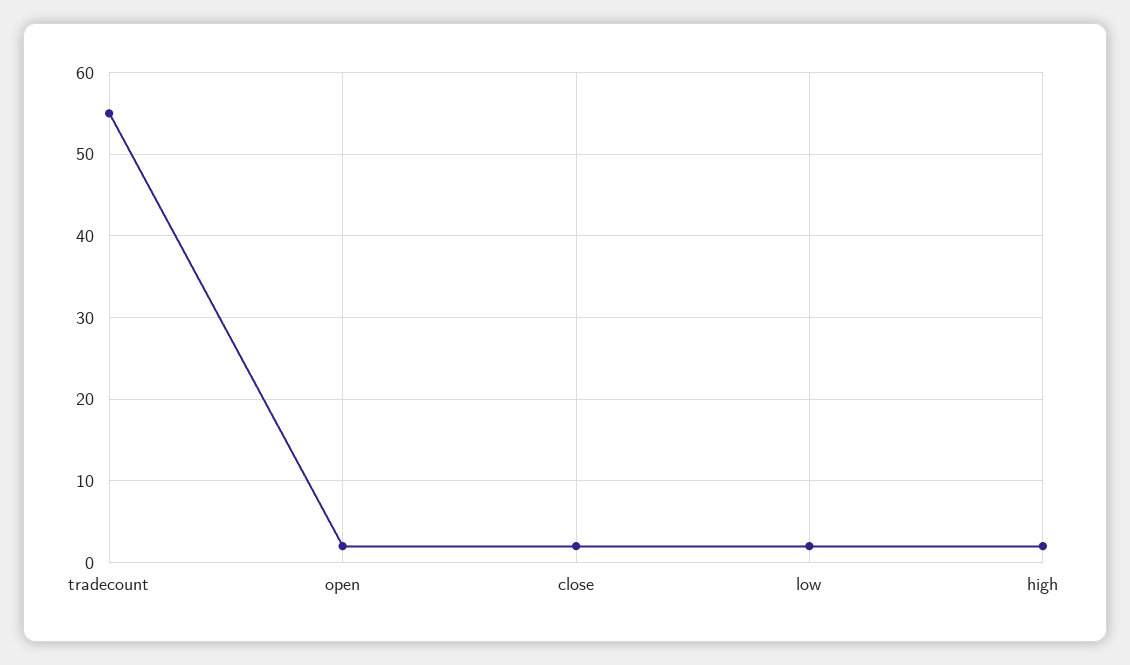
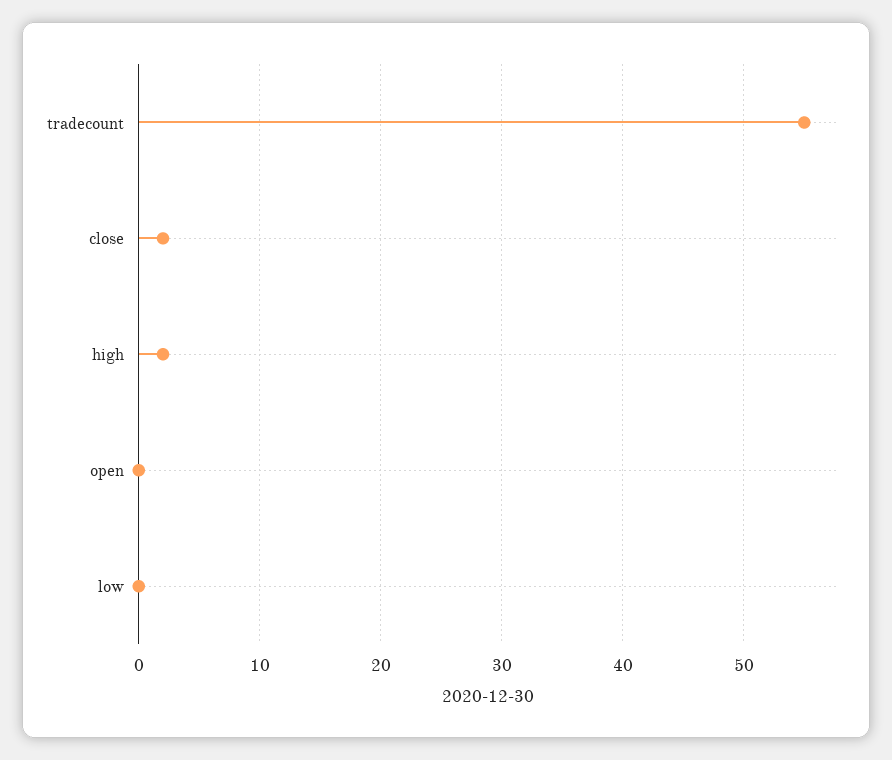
open: 2 -> 0
low: 2 -> 0

